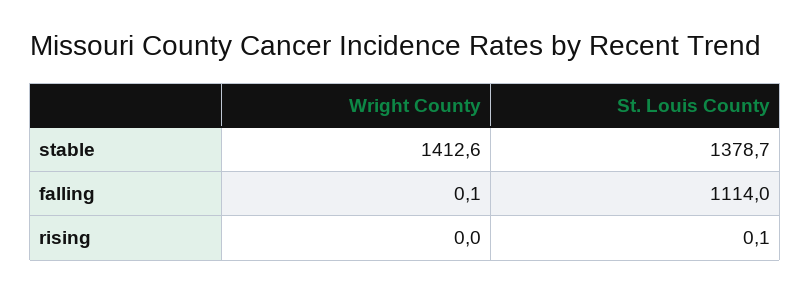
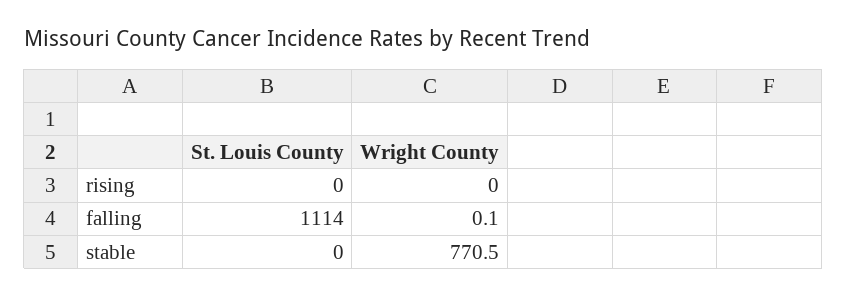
Wright County, stable: 1412.6 -> 770.5
St. Louis County, stable: 1378.7 -> 0
St. Louis County, rising: 0.1 -> 0

